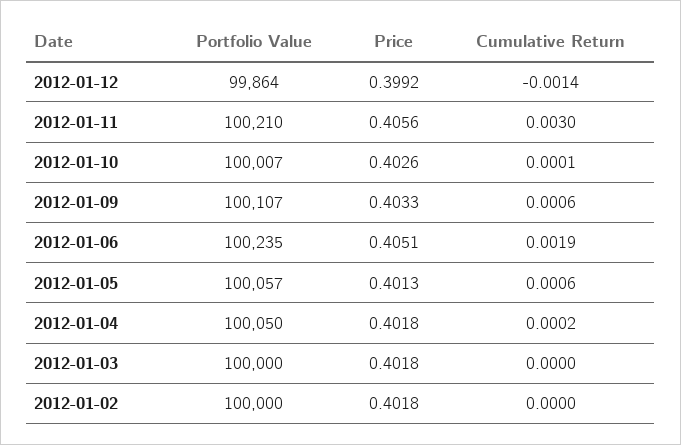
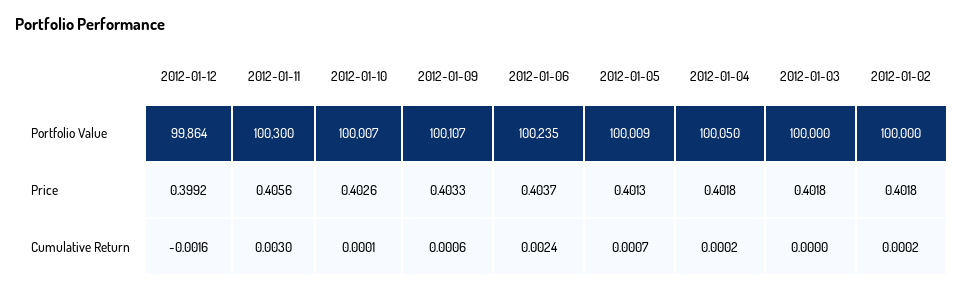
Cumulative Return, 2012-01-12: -0.0014 -> -0.0016
Portfolio Value, 2012-01-11: 100210 -> 100300
Price, 2012-01-06: 0.4051 -> 0.4037
Cumulative Return, 2012-01-06: 0.0019 -> 0.0024
Portfolio Value, 2012-01-05: 100057 -> 100009
Cumulative Return, 2012-01-05: 0.0006 -> 0.0007
Cumulative Return, 2012-01-02: 0 -> 0.0002

